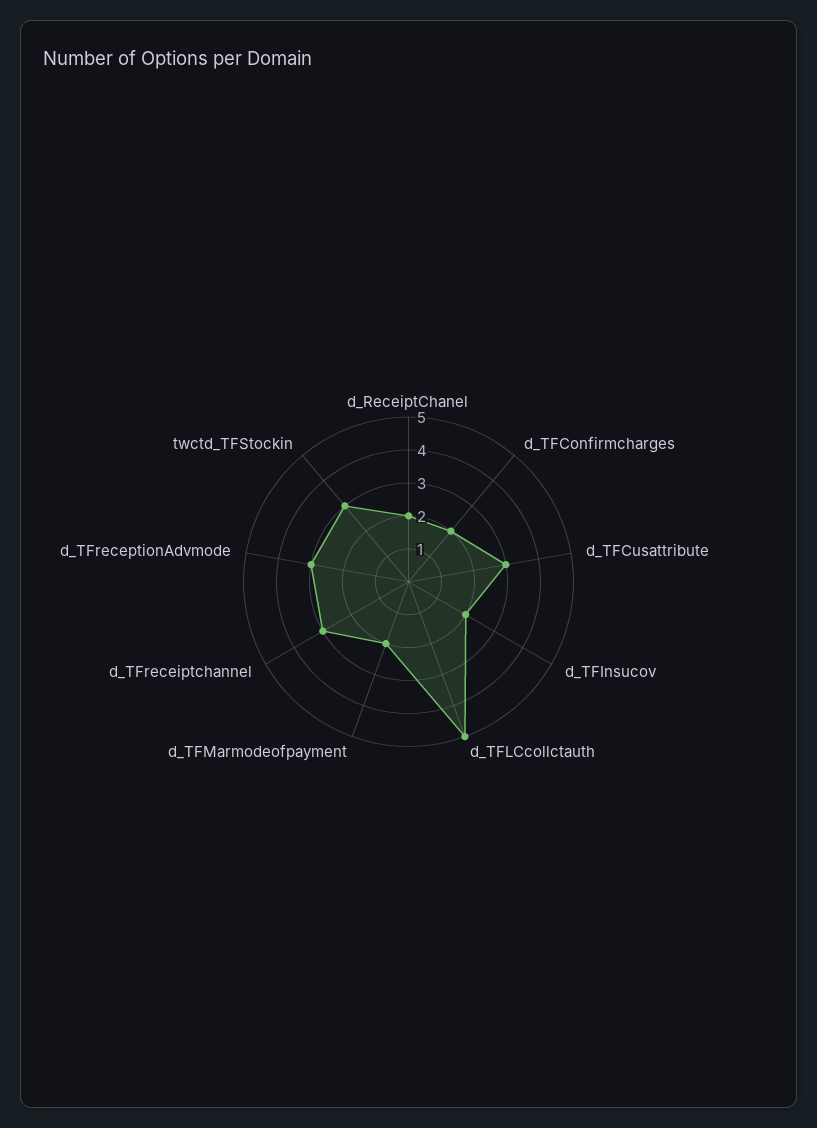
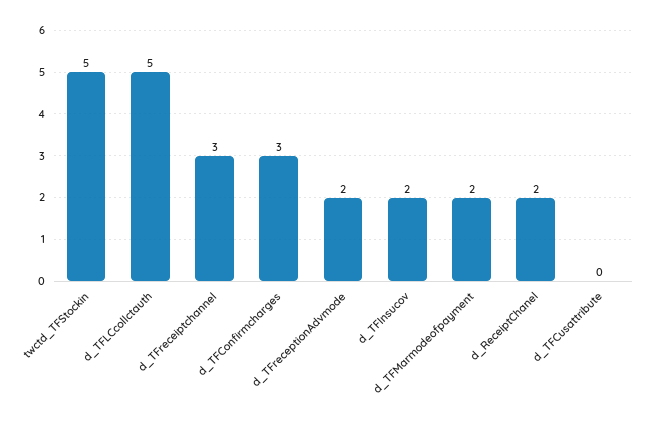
d_TFConfirmcharges: 2 -> 3
d_TFCusattribute: 3 -> 0
d_TFreceptionAdvmode: 3 -> 2
twctd_TFStockin: 3 -> 5

